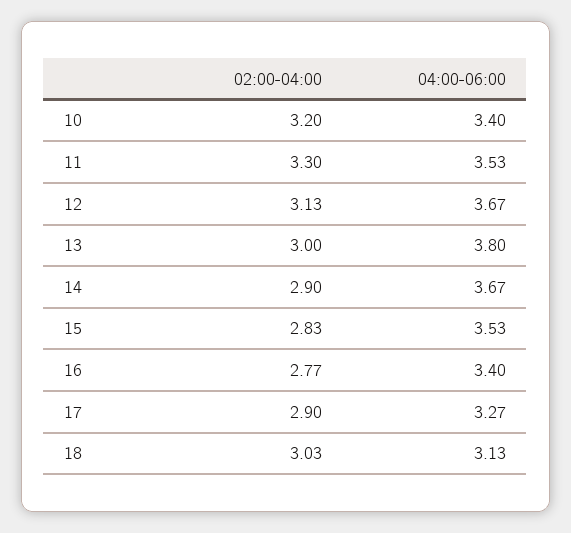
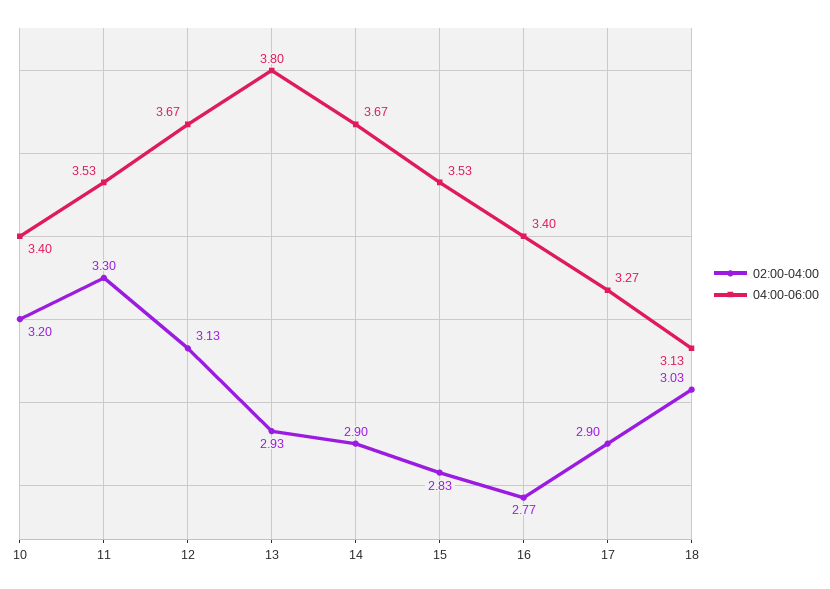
02:00-04:00, 13: 3 -> 2.93

